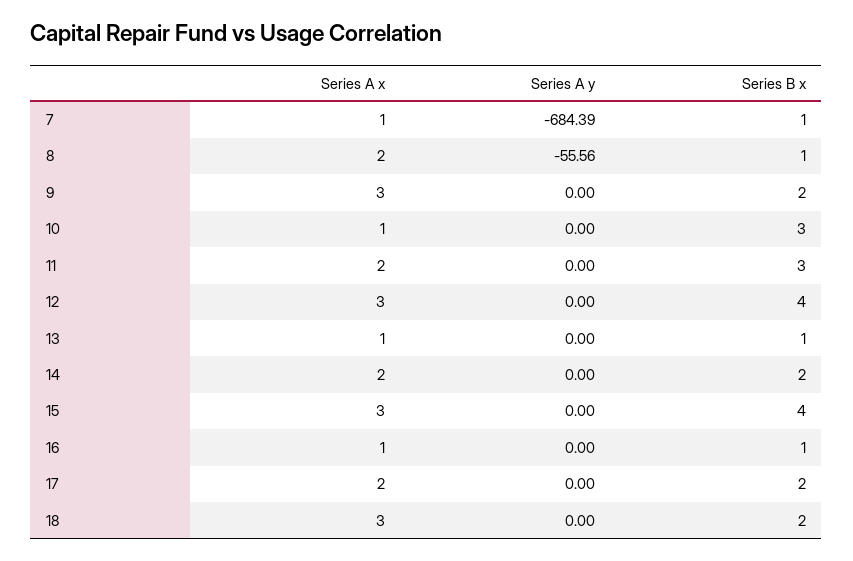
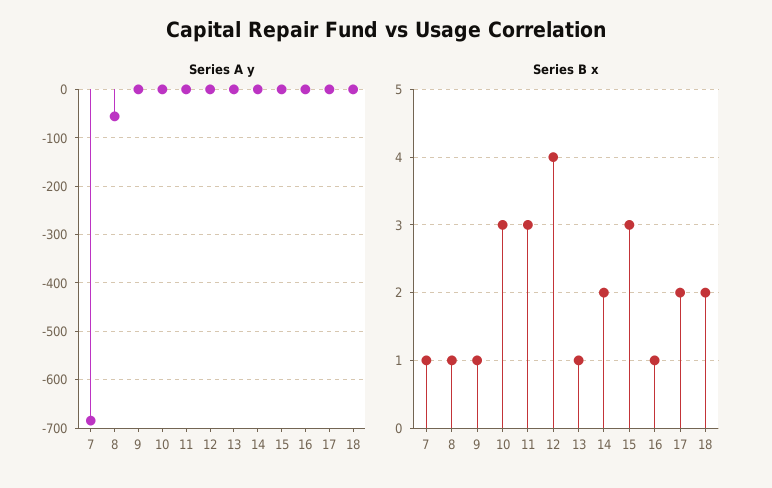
Series A x, 7: 1 -> none
Series A x, 8: 2 -> none
Series A x, 9: 3 -> none
Series B x, 9: 2 -> 1
Series A x, 10: 1 -> none
Series A x, 11: 2 -> none
Series A x, 12: 3 -> none
Series A x, 13: 1 -> none
Series A x, 14: 2 -> none
Series A x, 15: 3 -> none
Series B x, 15: 4 -> 3
Series A x, 16: 1 -> none
Series A x, 17: 2 -> none
Series A x, 18: 3 -> none

